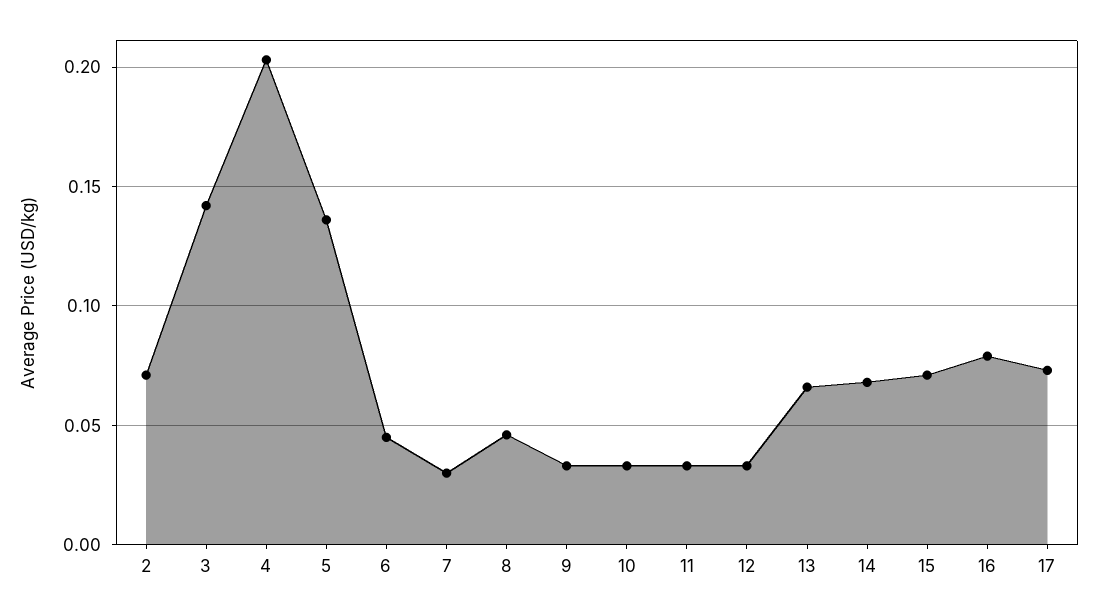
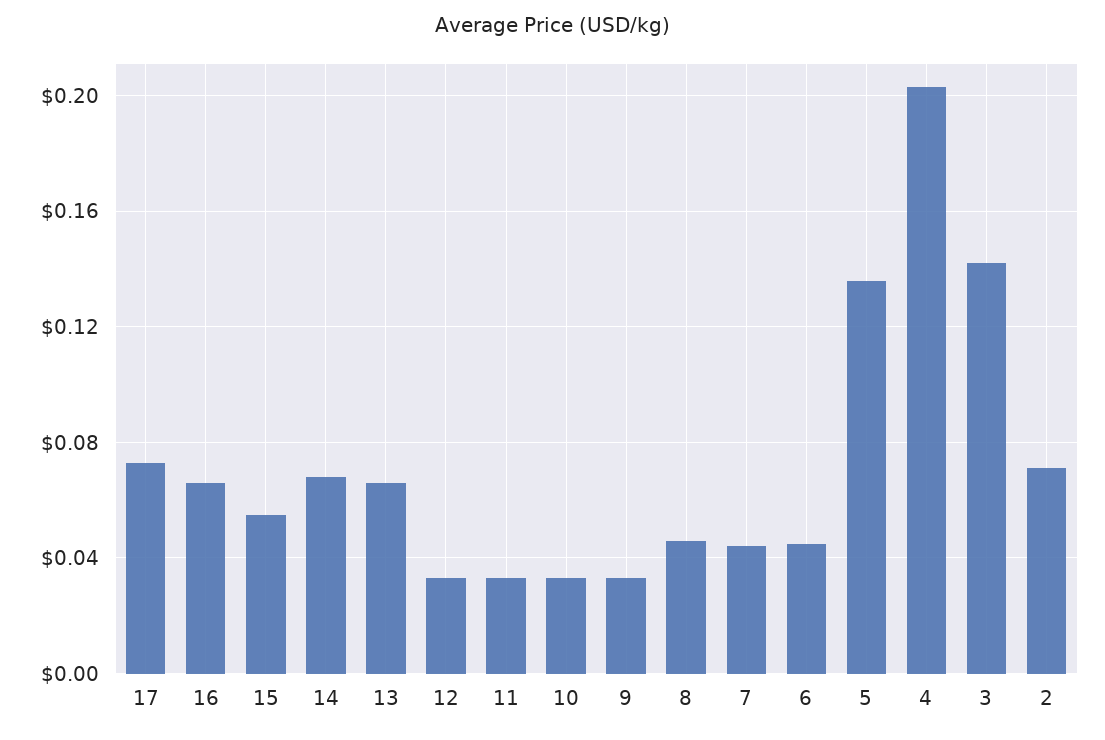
7: 0.03 -> 0.045
15: 0.07 -> 0.055
16: 0.08 -> 0.065

